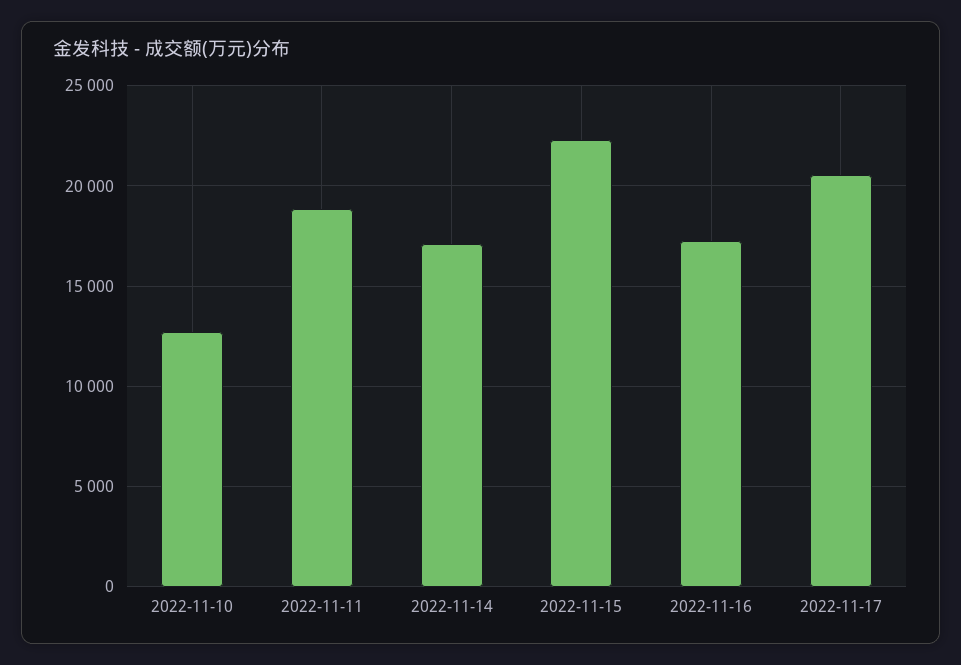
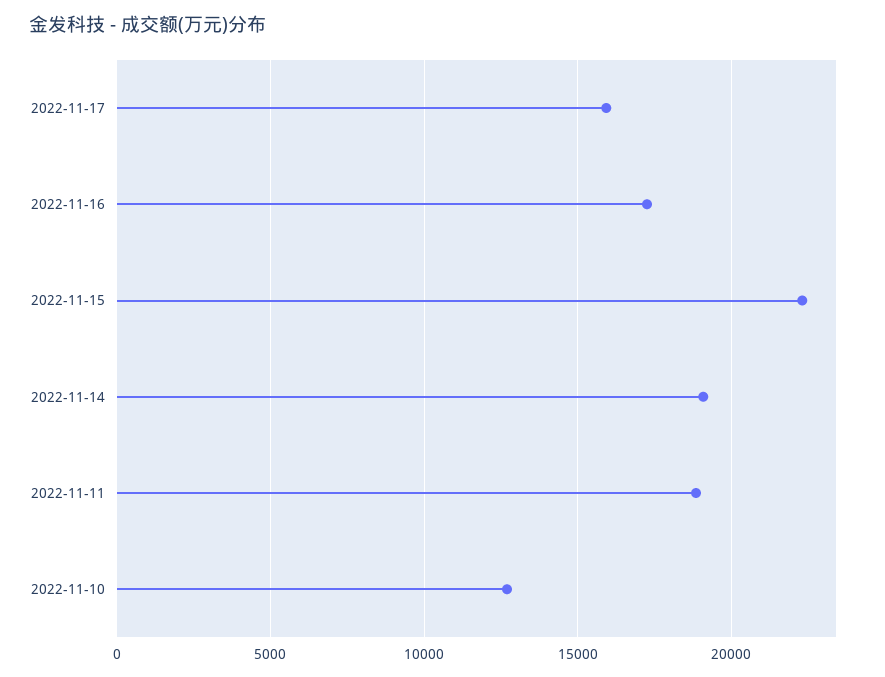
2022-11-14: 17000 -> 19000
2022-11-17: 20500 -> 16000

